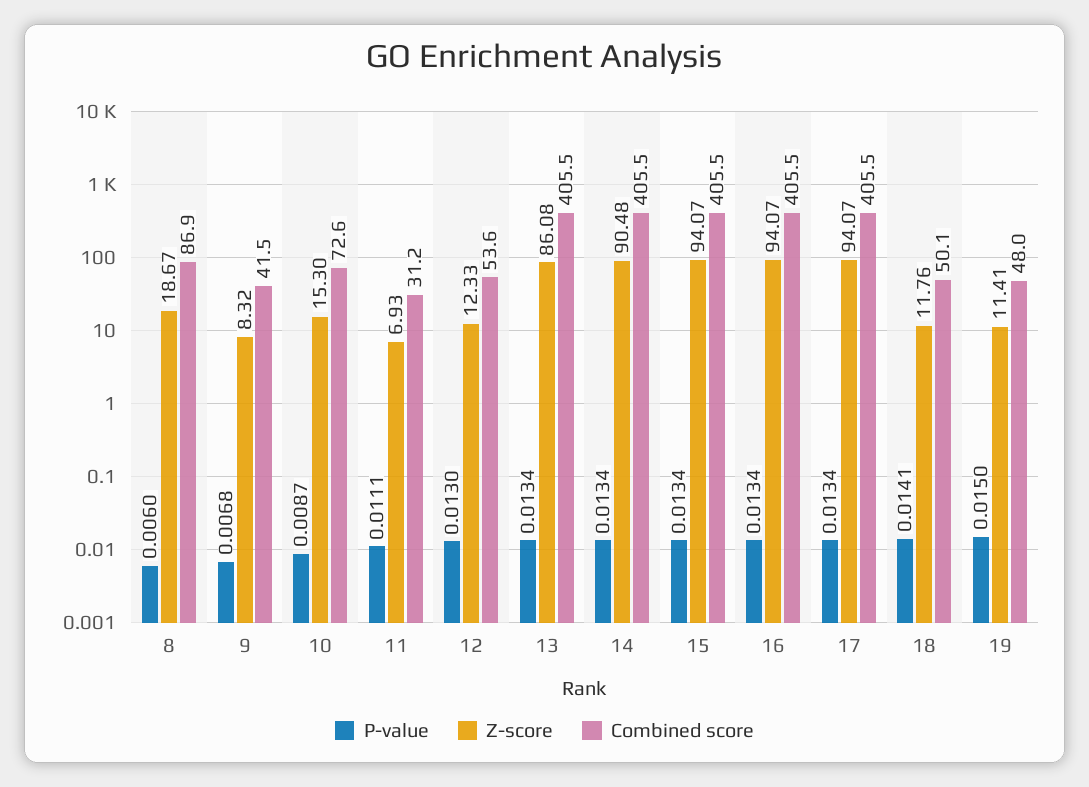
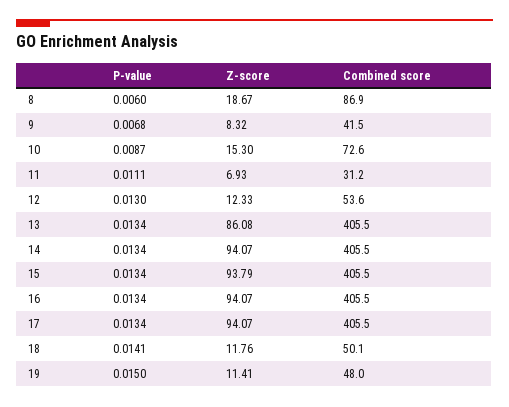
Z-score, 14: 90.48 -> 94.07
Z-score, 15: 94.07 -> 93.79

